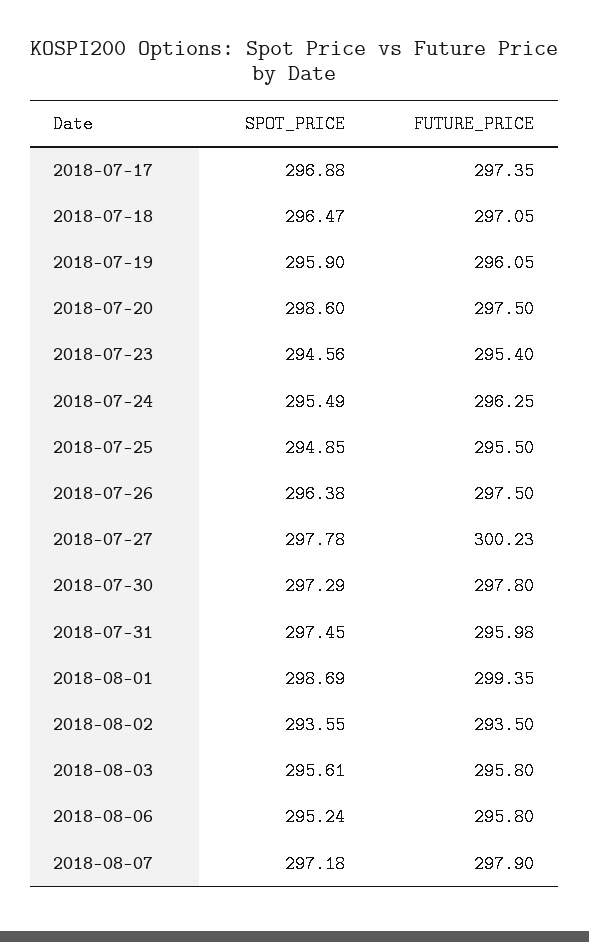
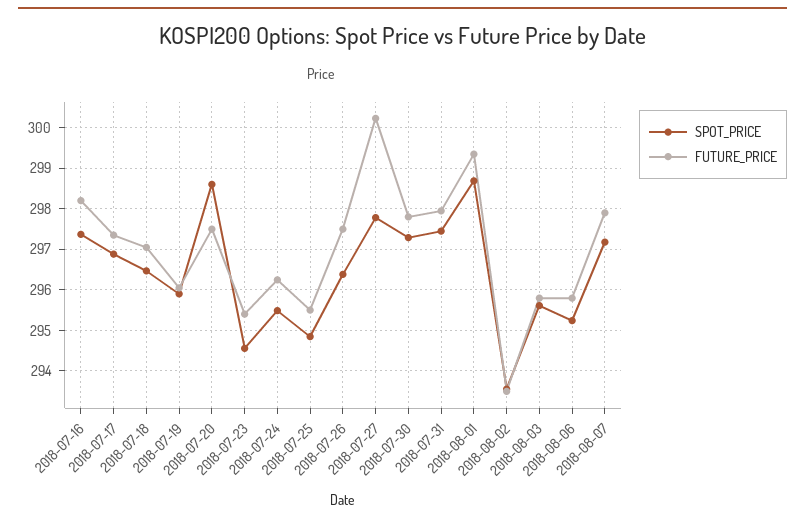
FUTURE_PRICE, 2018-07-31: 295.98 -> 298
SPOT_PRICE, 2018-07-16: none -> 297.4
FUTURE_PRICE, 2018-07-16: none -> 298.2

